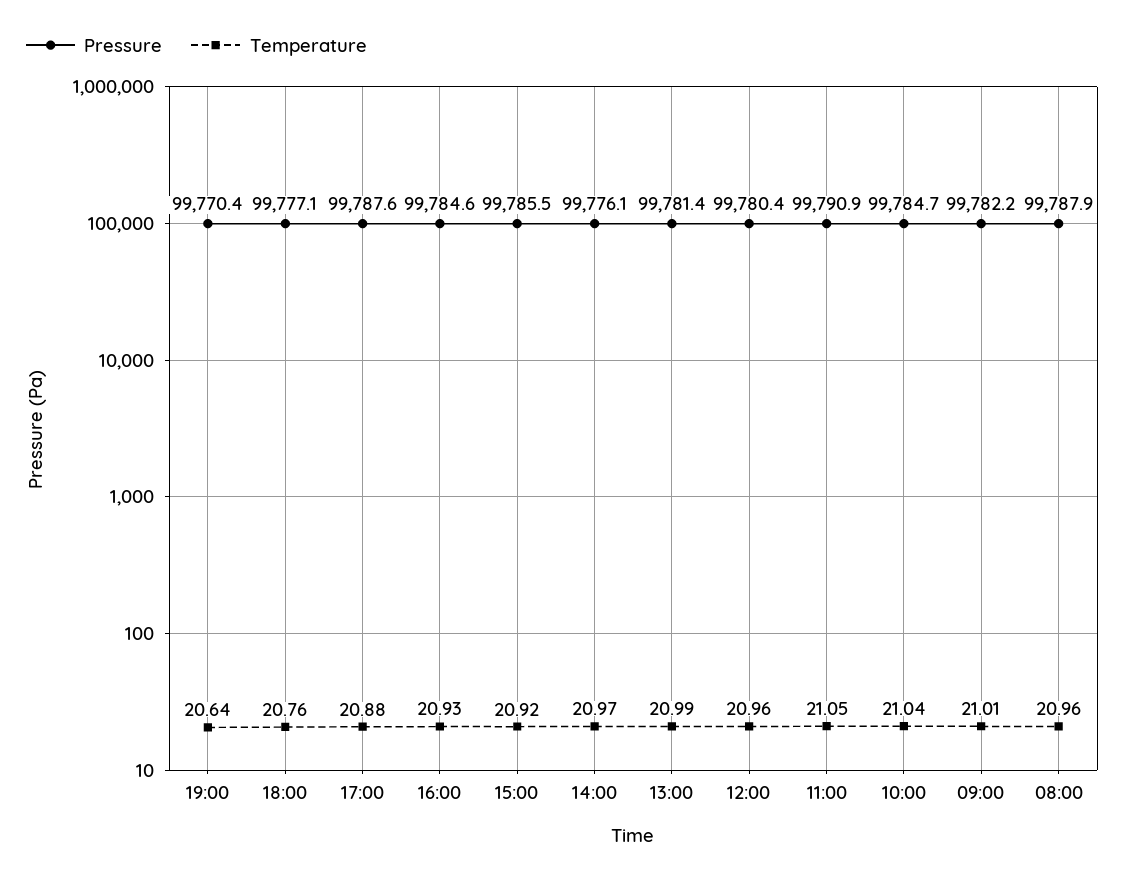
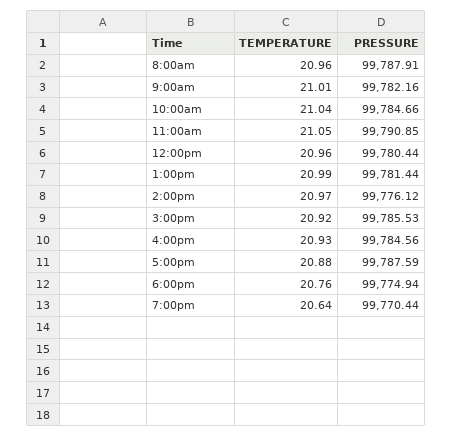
Pressure, 18:00: 99777.1 -> 99774.94

